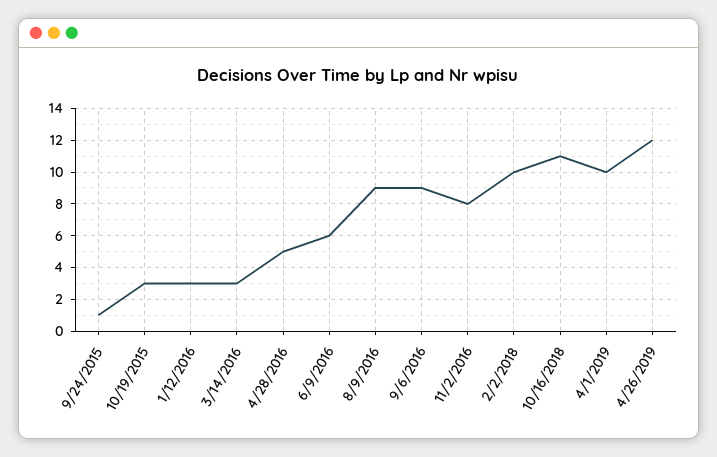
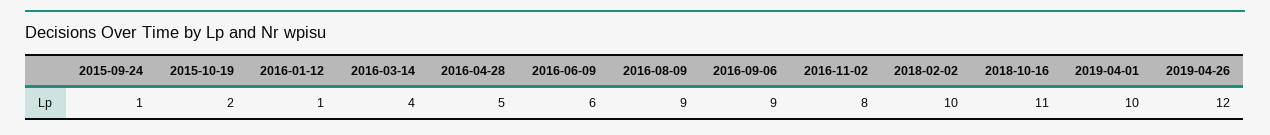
10/19/2015: 3 -> 2
1/12/2016: 3 -> 1
3/14/2016: 3 -> 4

